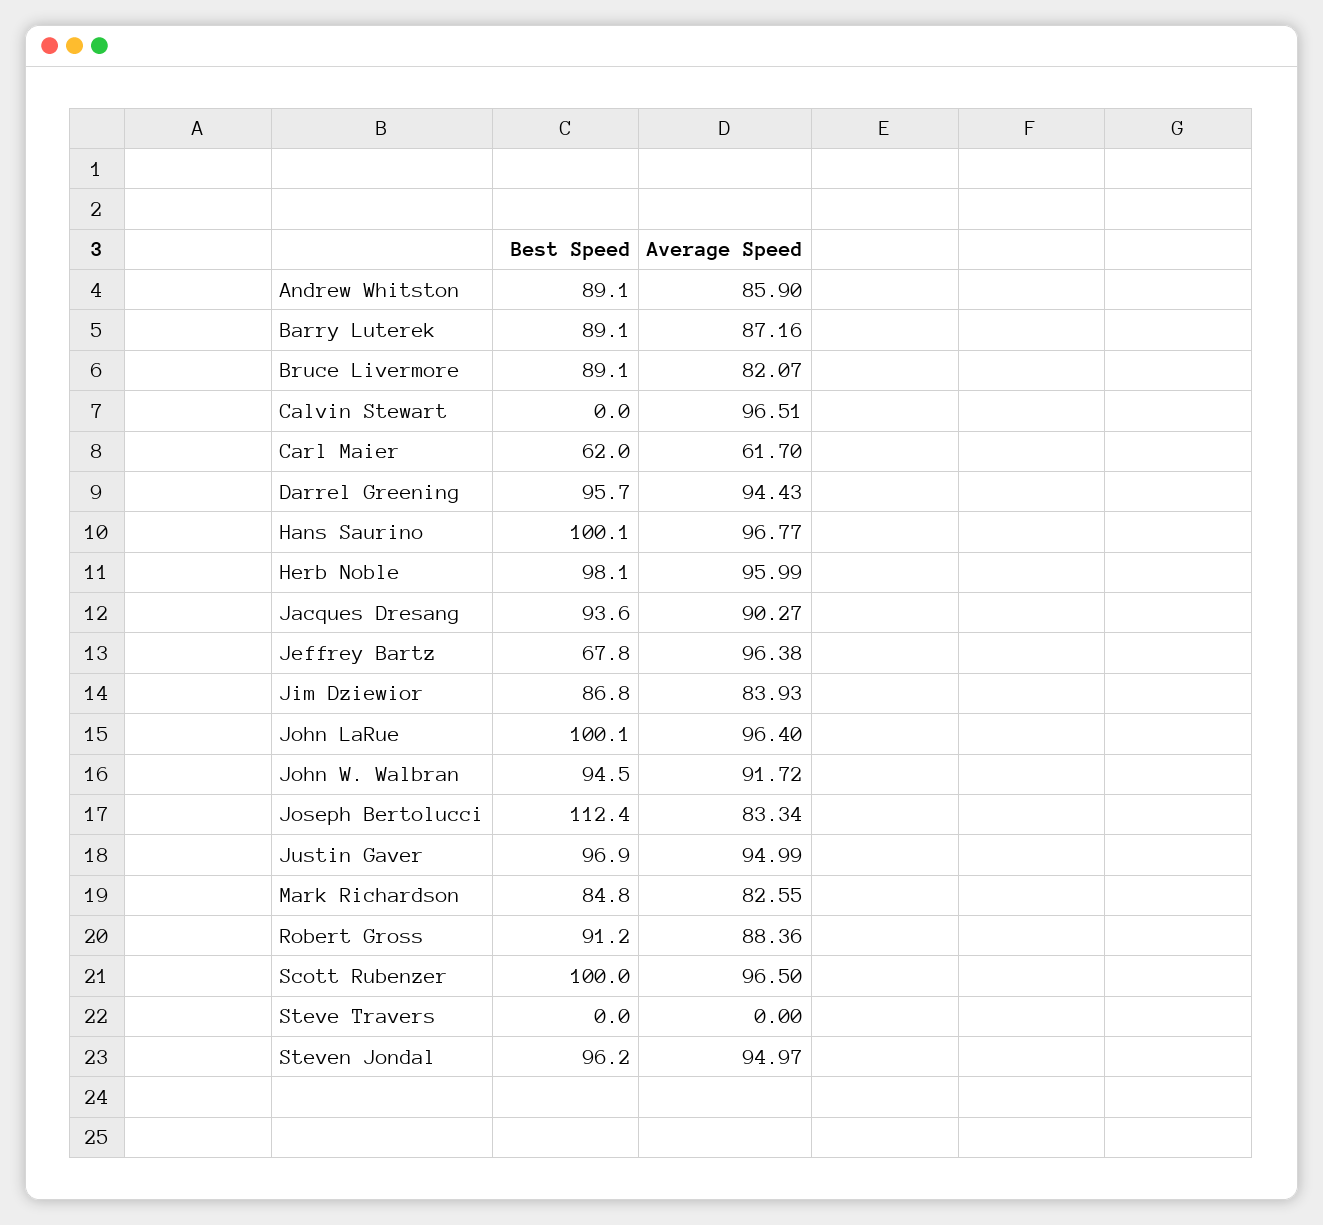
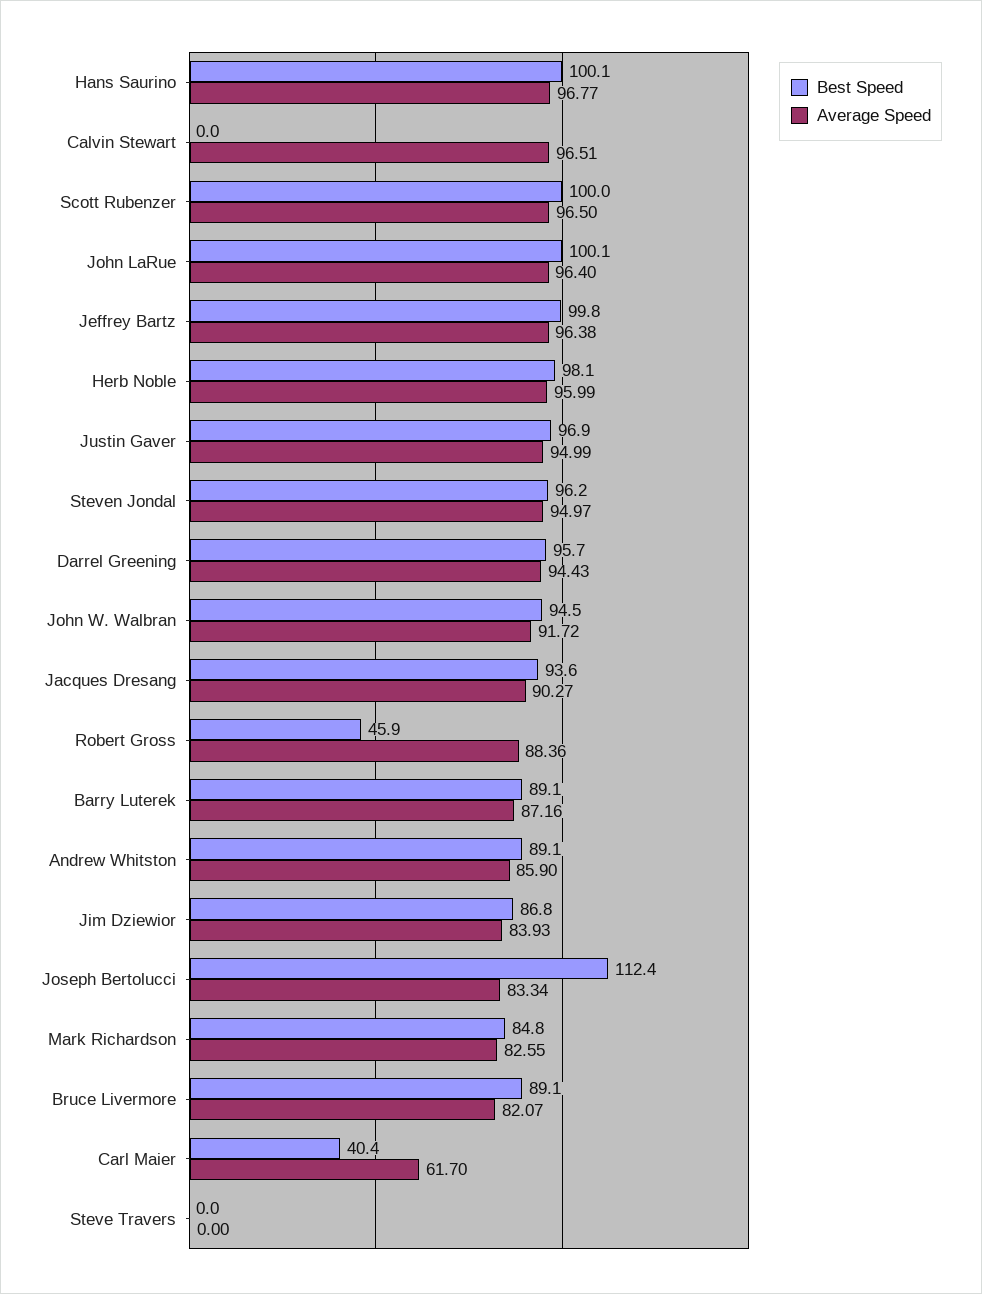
Best Speed, Carl Maier: 62 -> 40.4
Best Speed, Jeffrey Bartz: 67.8 -> 99.8
Best Speed, Robert Gross: 91.2 -> 45.9

